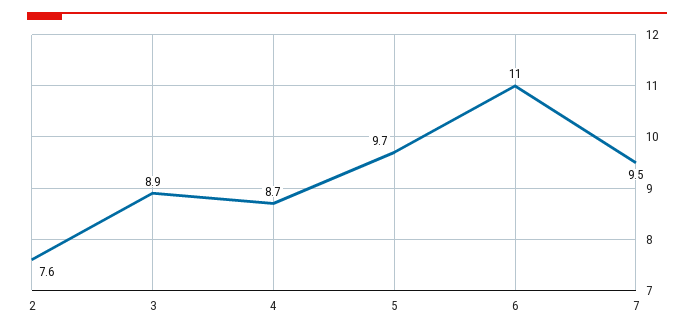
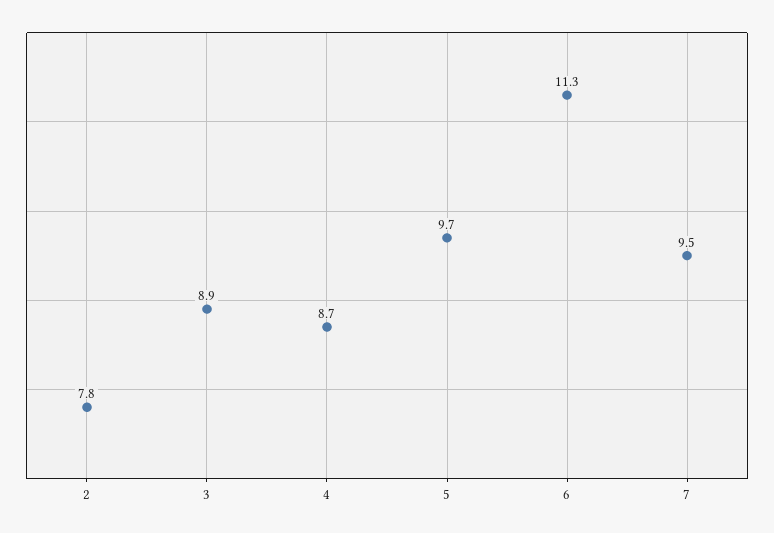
2: 7.6 -> 7.8
6: 11 -> 11.3

